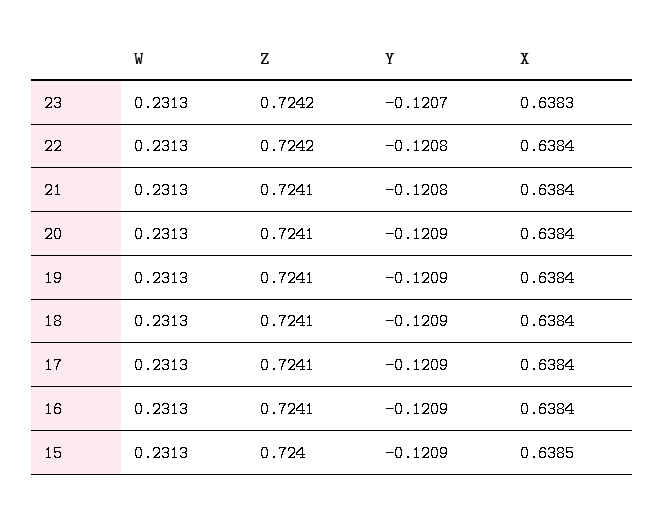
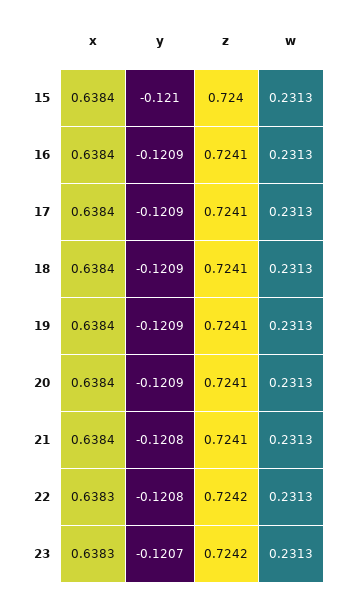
X, 22: 0.6384 -> 0.6383
Y, 15: -0.1209 -> -0.121
X, 15: 0.6385 -> 0.6384

